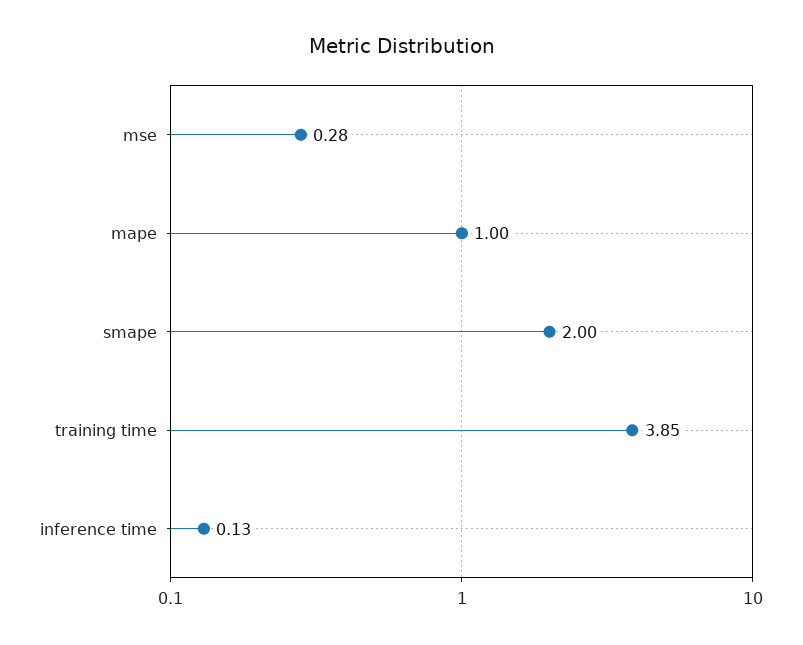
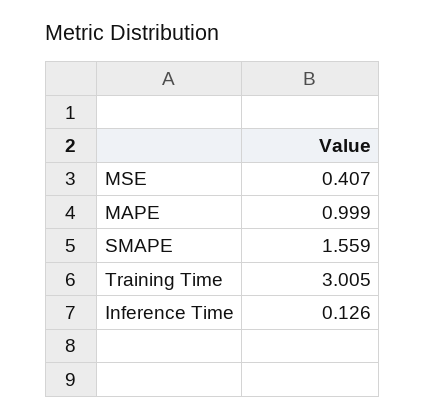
mse: 0.28 -> 0.407
smape: 2 -> 1.559
training time: 3.85 -> 3.005

